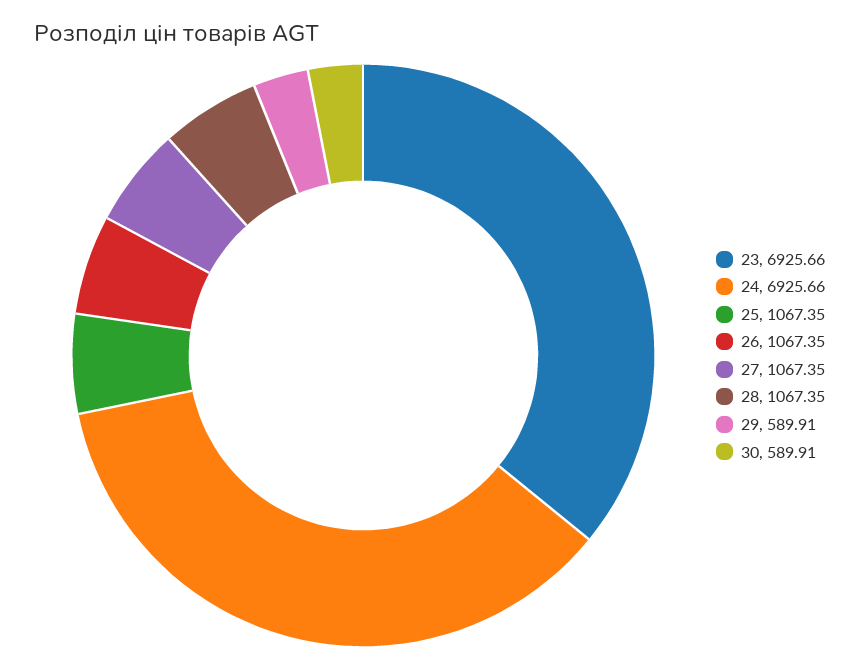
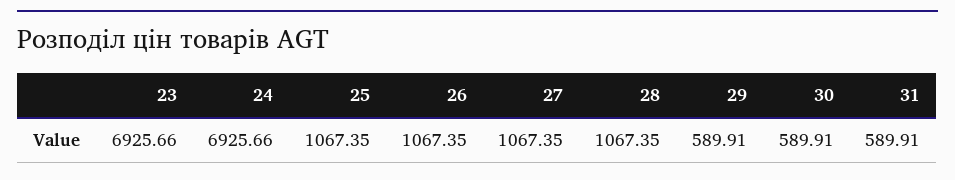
31: none -> 589.91

